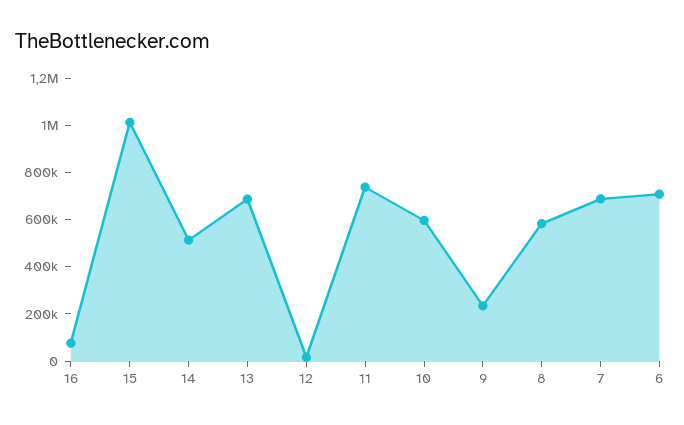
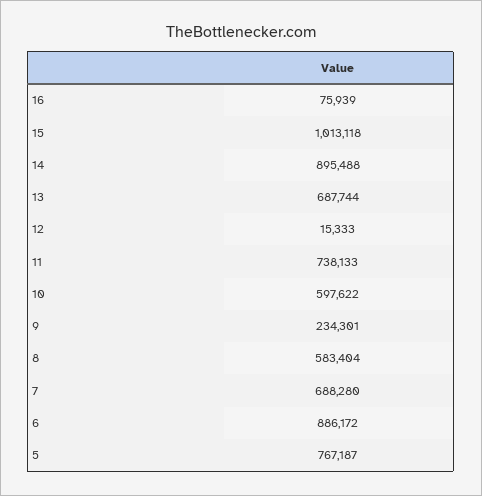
14: 500000 -> 895488
6: 700000 -> 886172
5: none -> 767187

